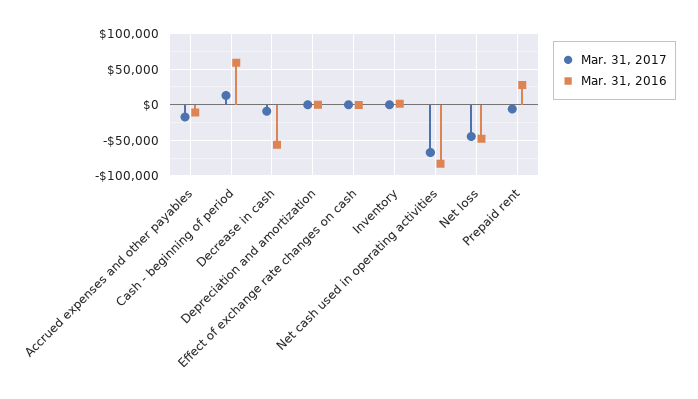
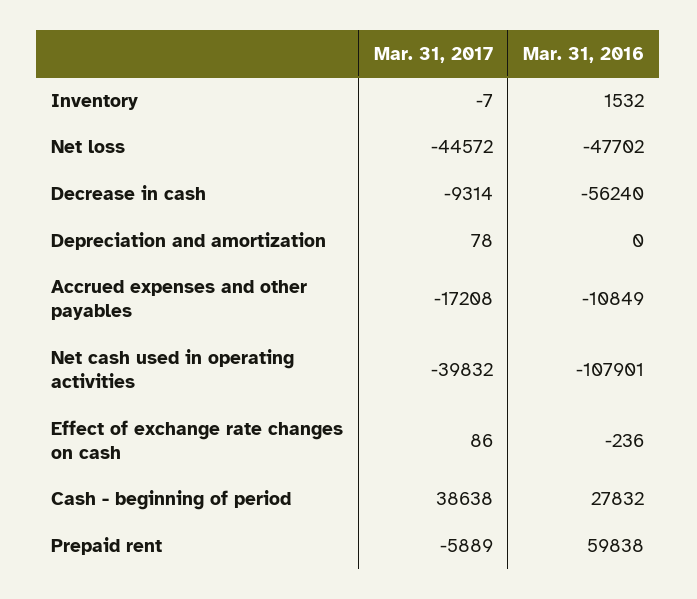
Mar. 31, 2017, Cash - beginning of period: 10000 -> 38638
Mar. 31, 2016, Cash - beginning of period: 60000 -> 27832
Mar. 31, 2017, Net cash used in operating activities: -70000 -> -39832
Mar. 31, 2016, Net cash used in operating activities: -80000 -> -107901
Mar. 31, 2016, Prepaid rent: 30000 -> 59838

